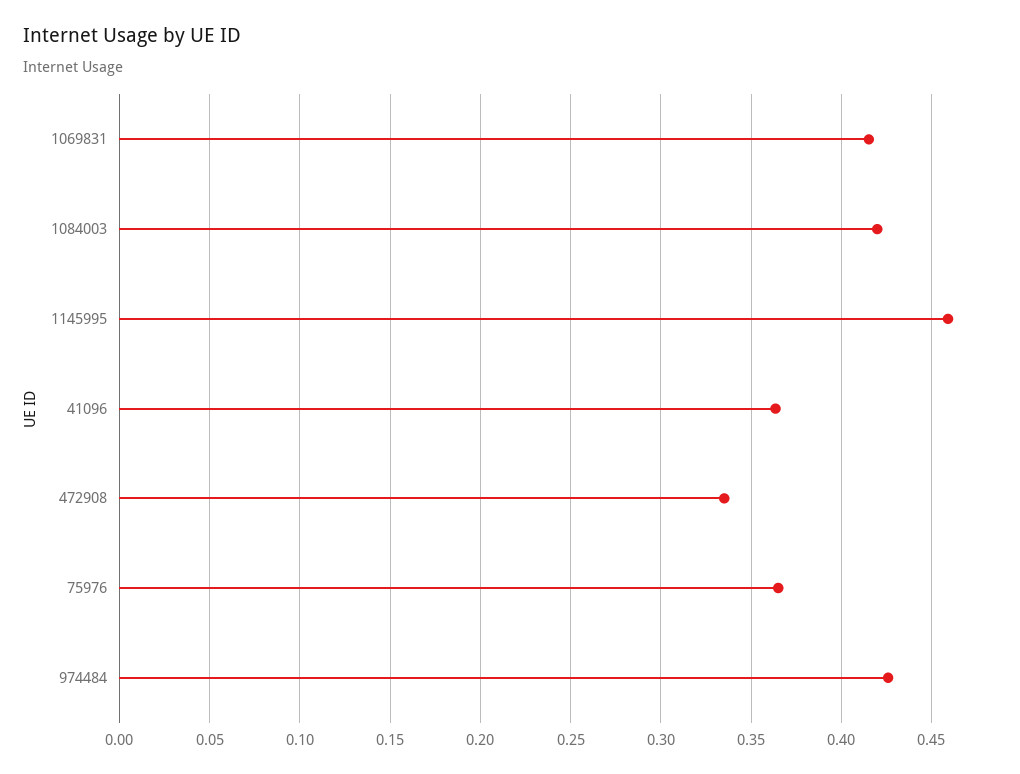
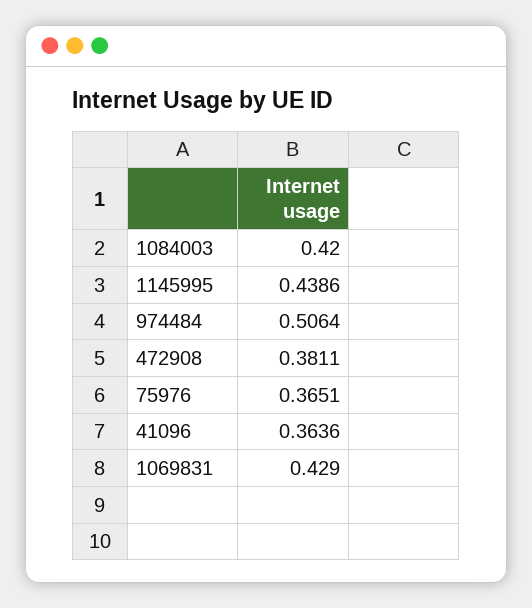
1069831: 0.415 -> 0.429
1145995: 0.46 -> 0.4386
472908: 0.335 -> 0.3811
974484: 0.425 -> 0.5064

